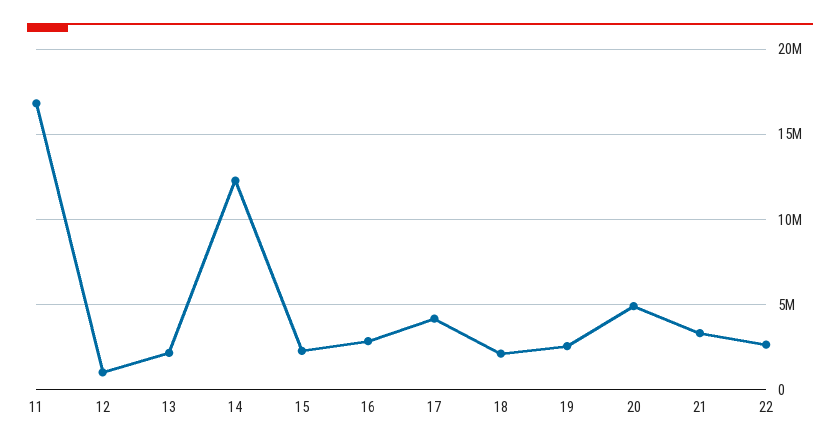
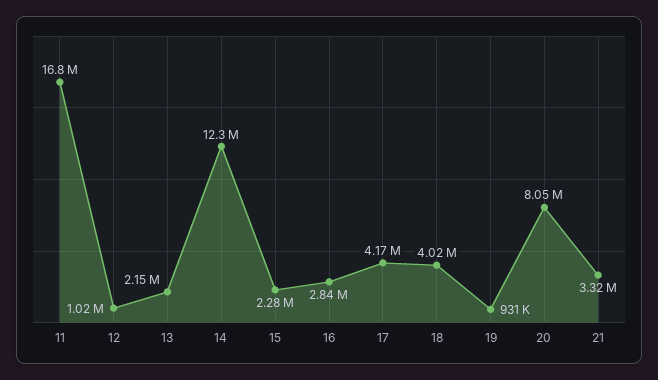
18: 2000000 -> 4020000
19: 2500000 -> 931000
20: 5000000 -> 8050000
22: 2500000 -> none

